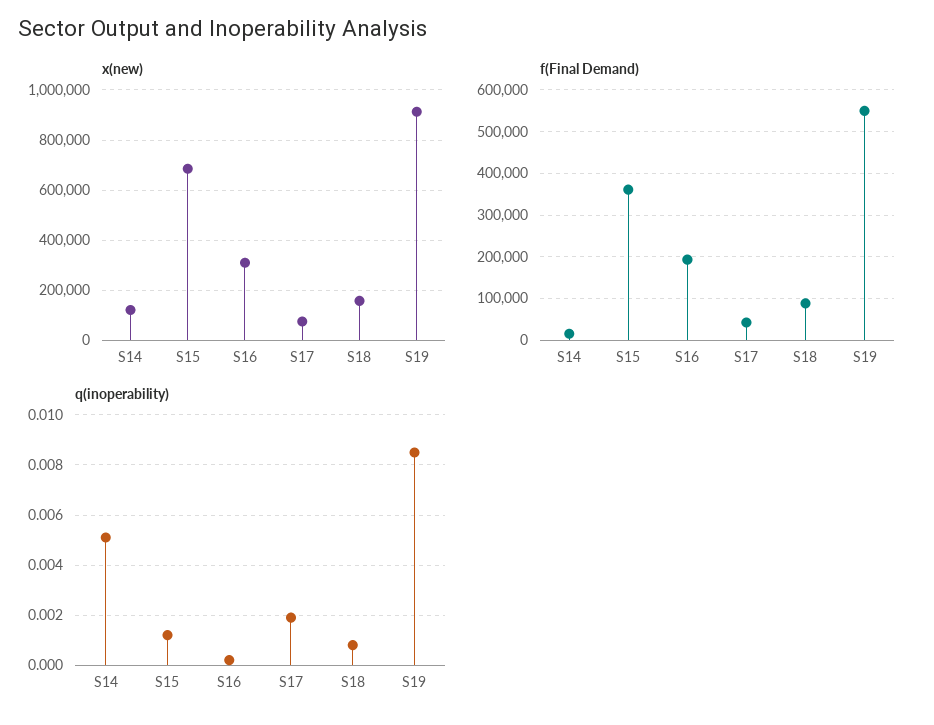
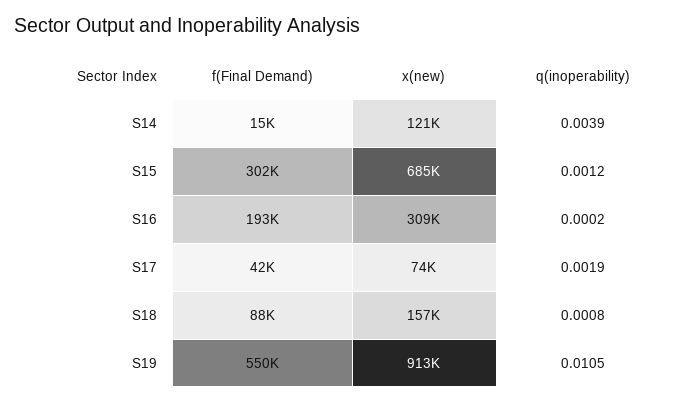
f(Final Demand), S15: 360000 -> 302000
q(inoperability), S14: 0.005 -> 0.0039
q(inoperability), S19: 0.0085 -> 0.0105

